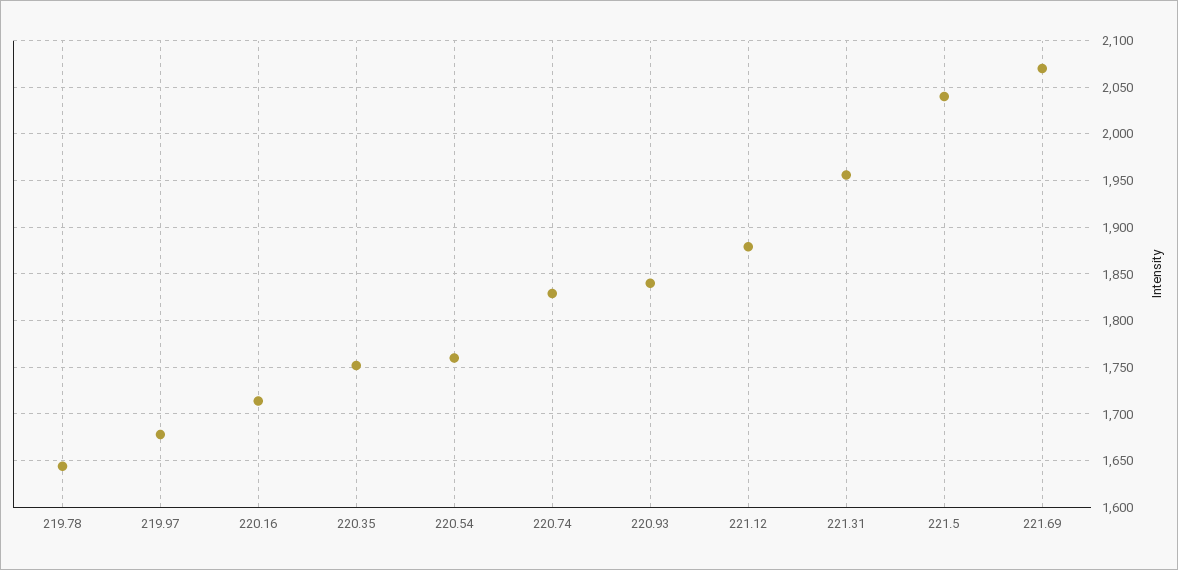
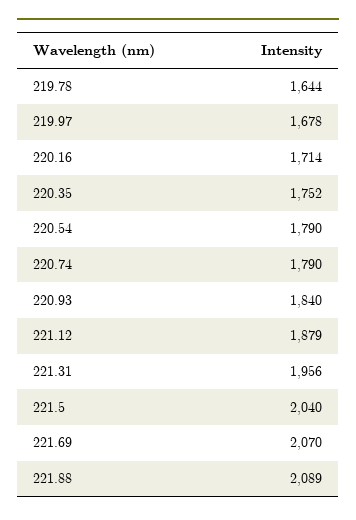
220.54: 1760 -> 1790
220.74: 1830 -> 1790
221.88: none -> 2089

